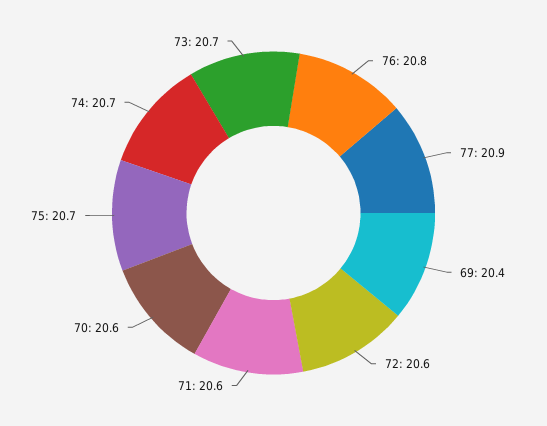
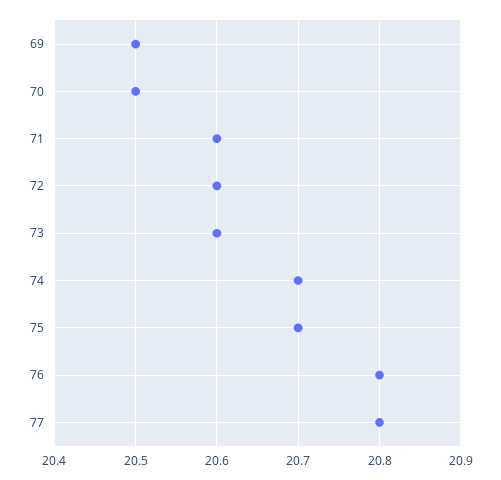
77: 20.9 -> 20.8
69: 20.4 -> 20.5
70: 20.6 -> 20.5
73: 20.7 -> 20.6

